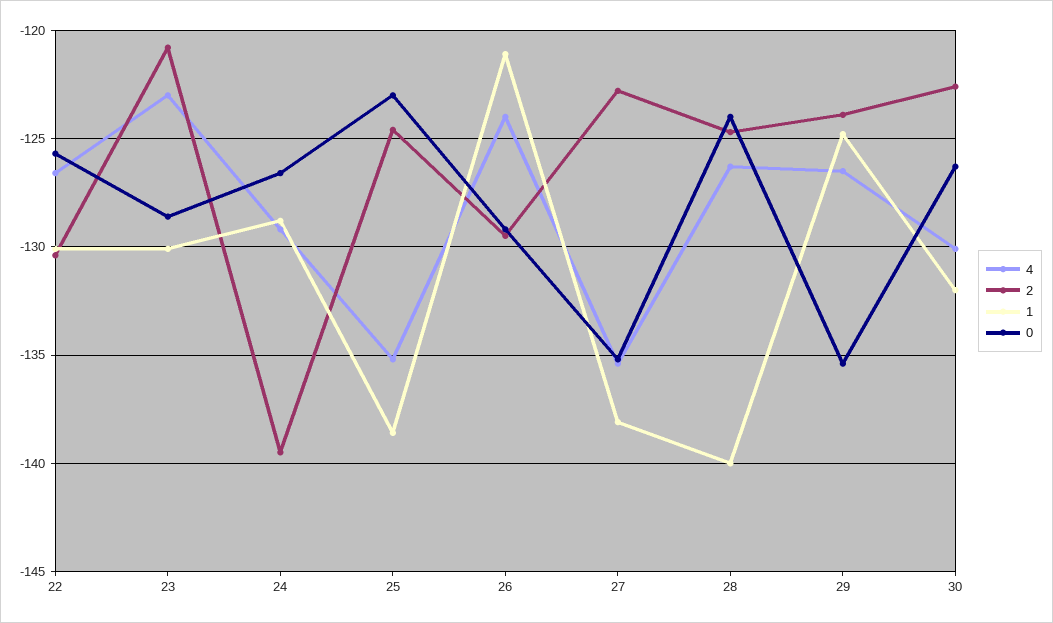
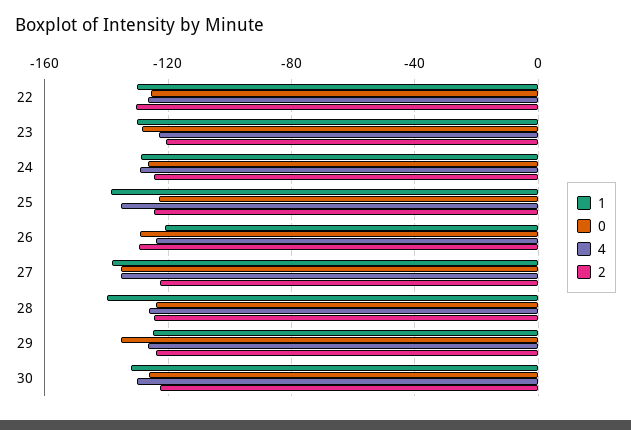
2, 24: -139.5 -> -125

